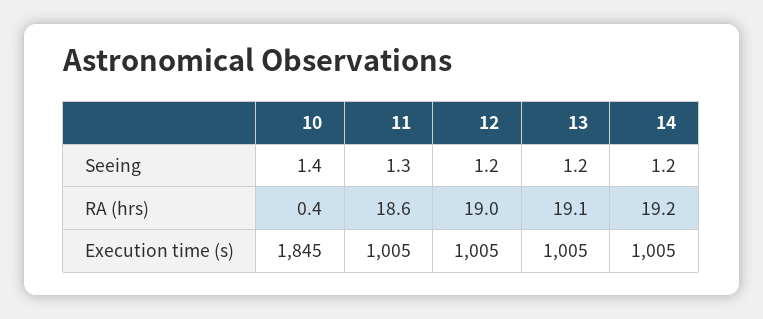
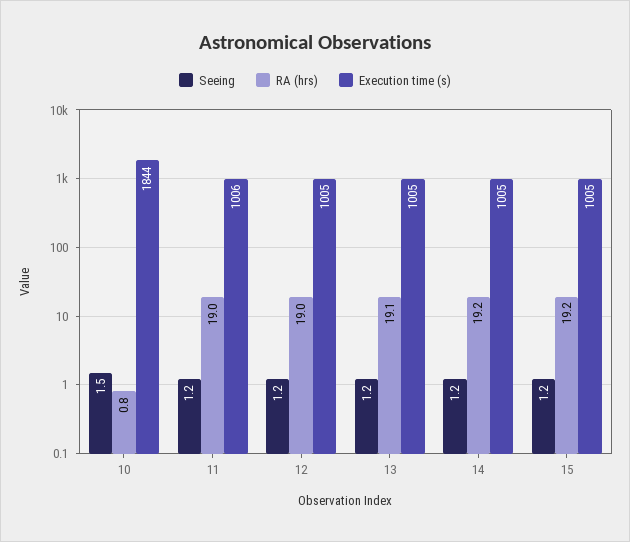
Seeing, 10: 1.4 -> 1.5
Seeing, 11: 1.3 -> 1.2
RA (hrs), 10: 0.4 -> 0.8
RA (hrs), 11: 18.6 -> 19
Execution time (s), 10: 1845 -> 1844
Execution time (s), 11: 1005 -> 1006
Seeing, 15: none -> 1.2
RA (hrs), 15: none -> 19.2
Execution time (s), 15: none -> 1005

